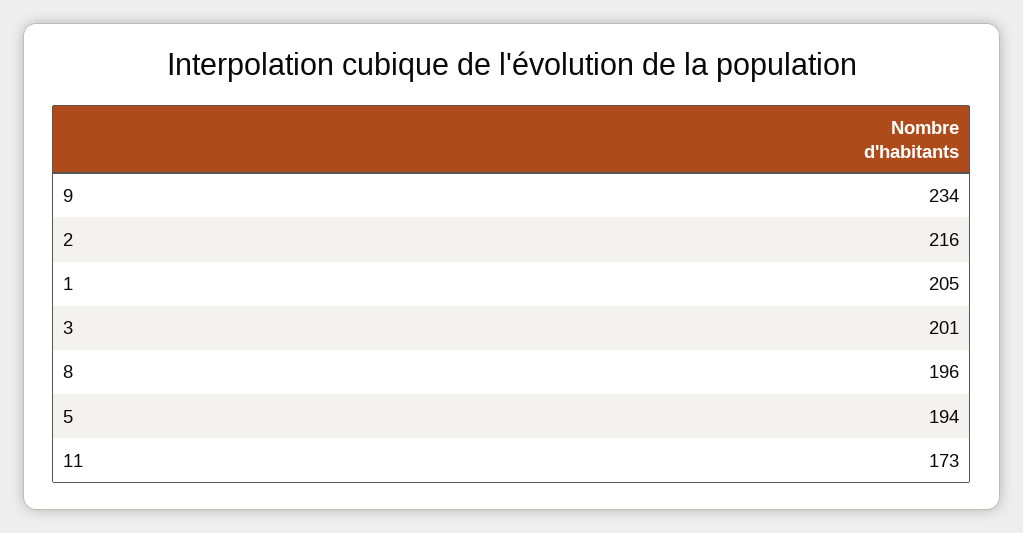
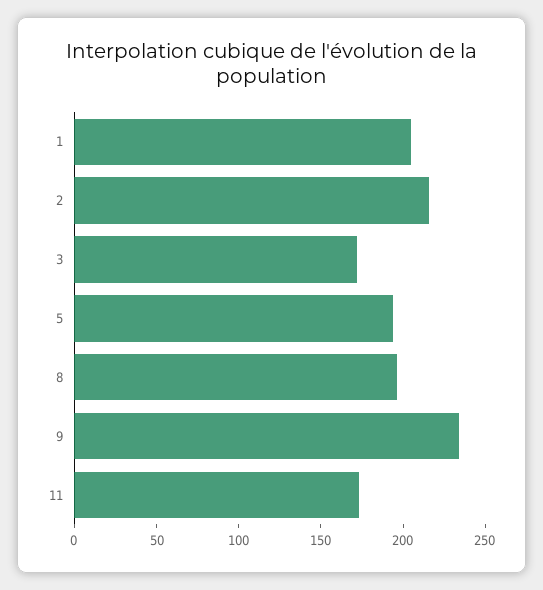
3: 201 -> 170

